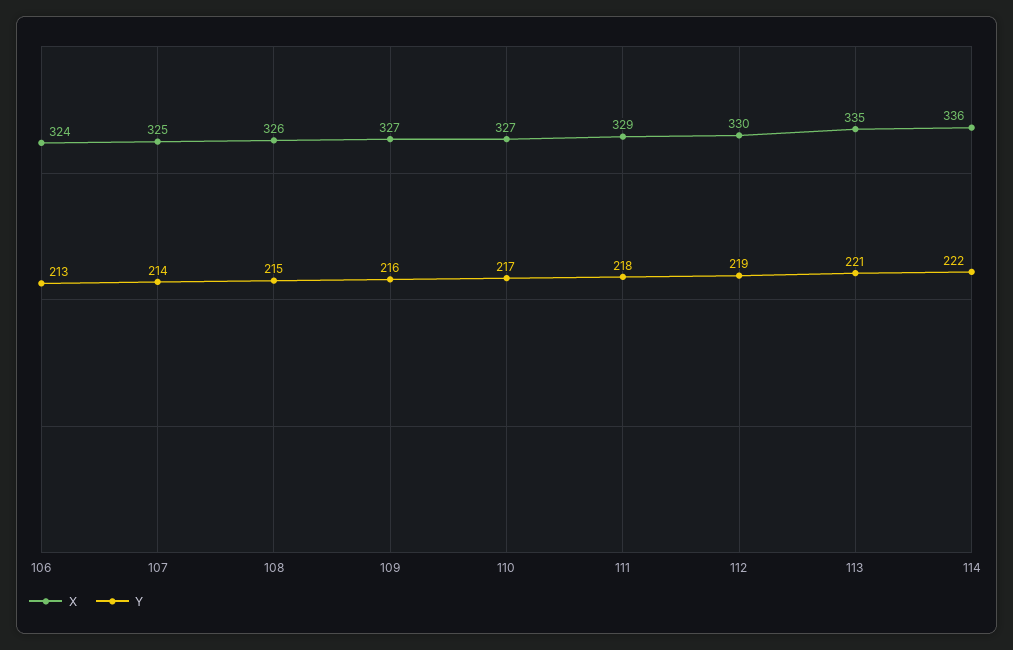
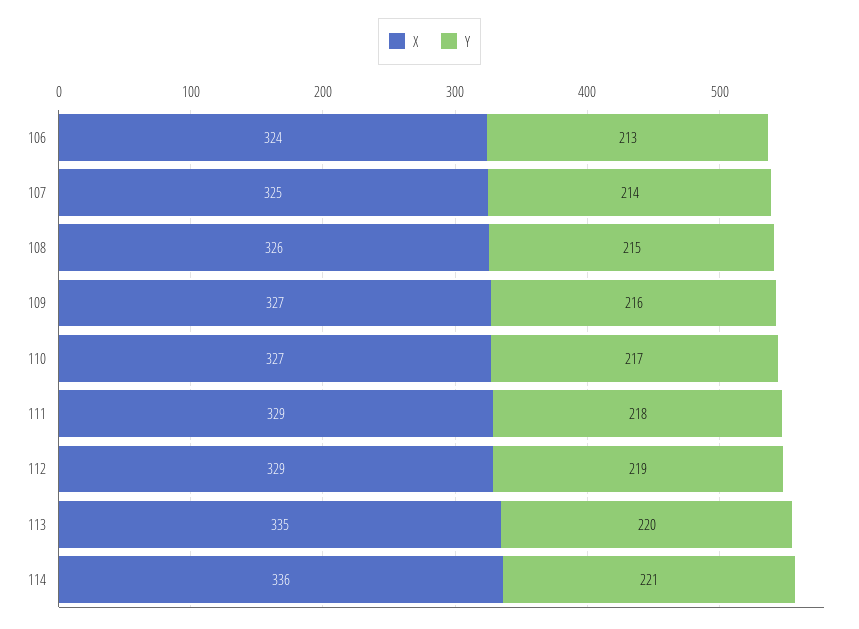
X, 112: 330 -> 329
Y, 113: 221 -> 220
Y, 114: 222 -> 221

